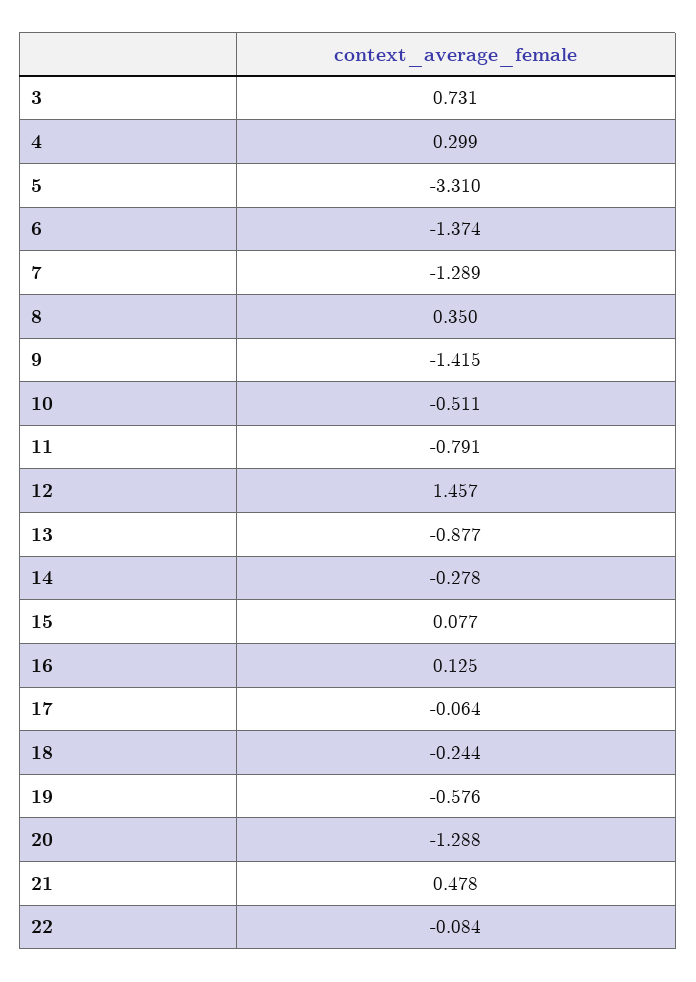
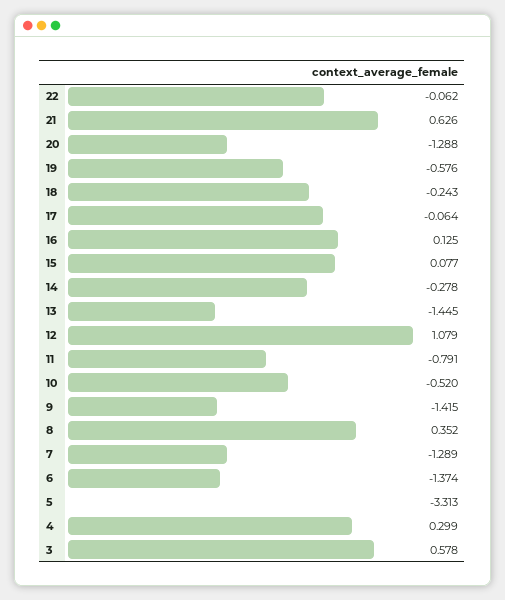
3: 0.731 -> 0.578
5: -3.31 -> -3.313
8: 0.35 -> 0.352
10: -0.511 -> -0.52
12: 1.457 -> 1.079
13: -0.877 -> -1.445
18: -0.244 -> -0.243
21: 0.478 -> 0.626
22: -0.084 -> -0.062

